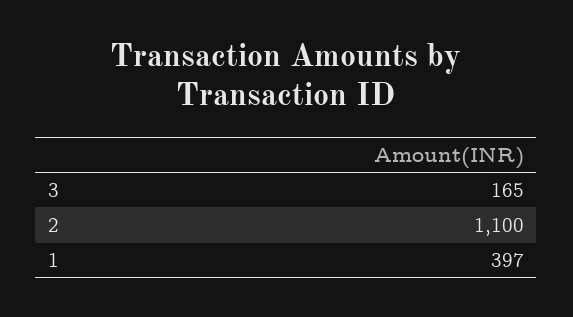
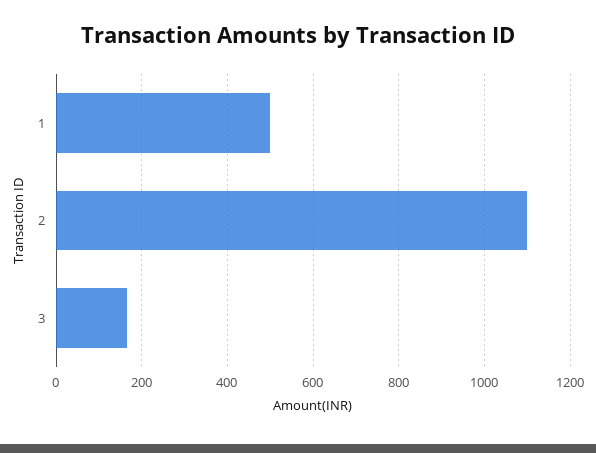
1: 397 -> 500

